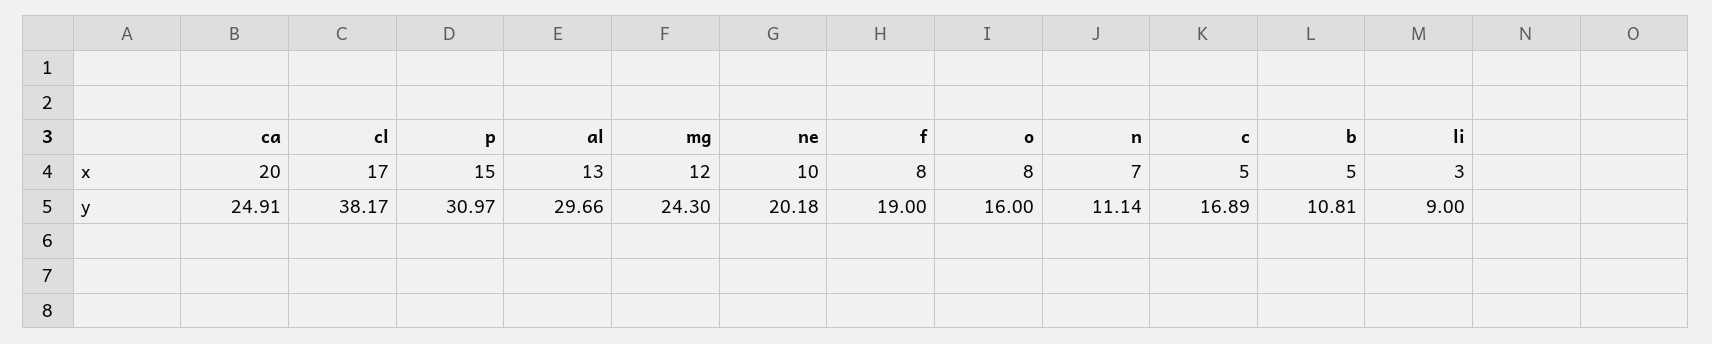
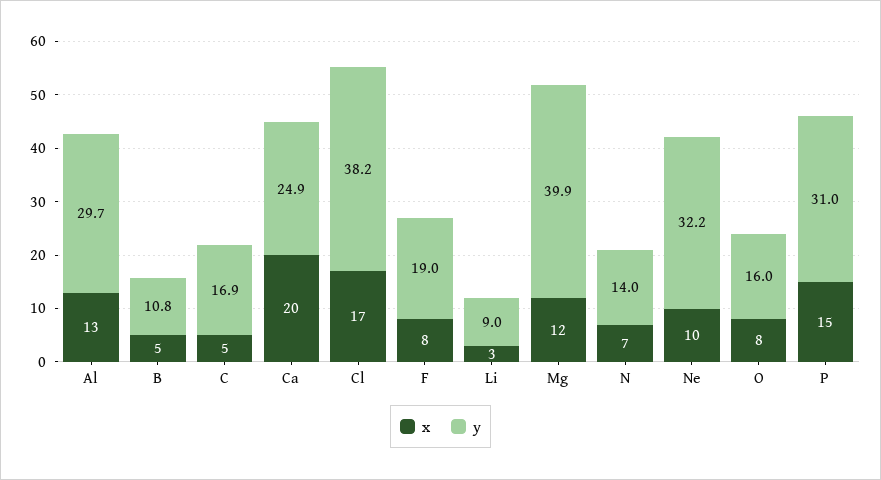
y, mg: 24.3 -> 39.9
y, ne: 20.18 -> 32.2
y, n: 11.14 -> 14

